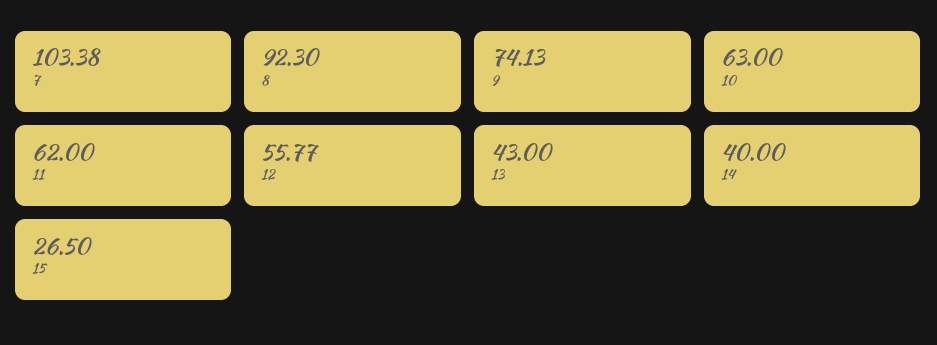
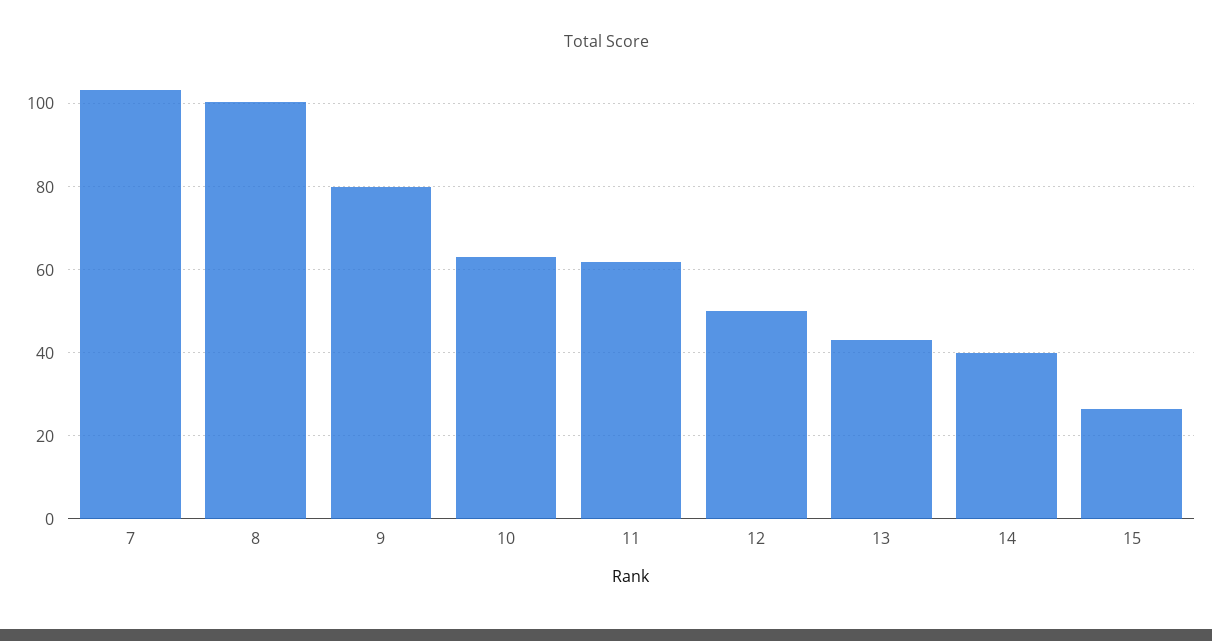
8: 92.3 -> 100
9: 74.13 -> 80
12: 55.77 -> 50

